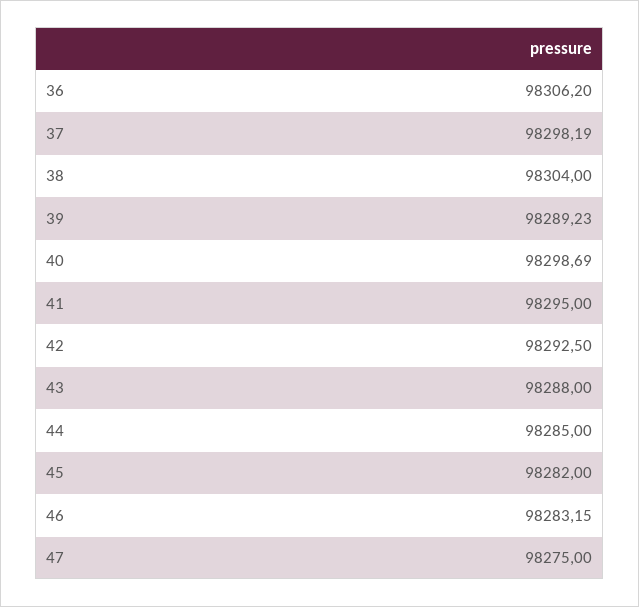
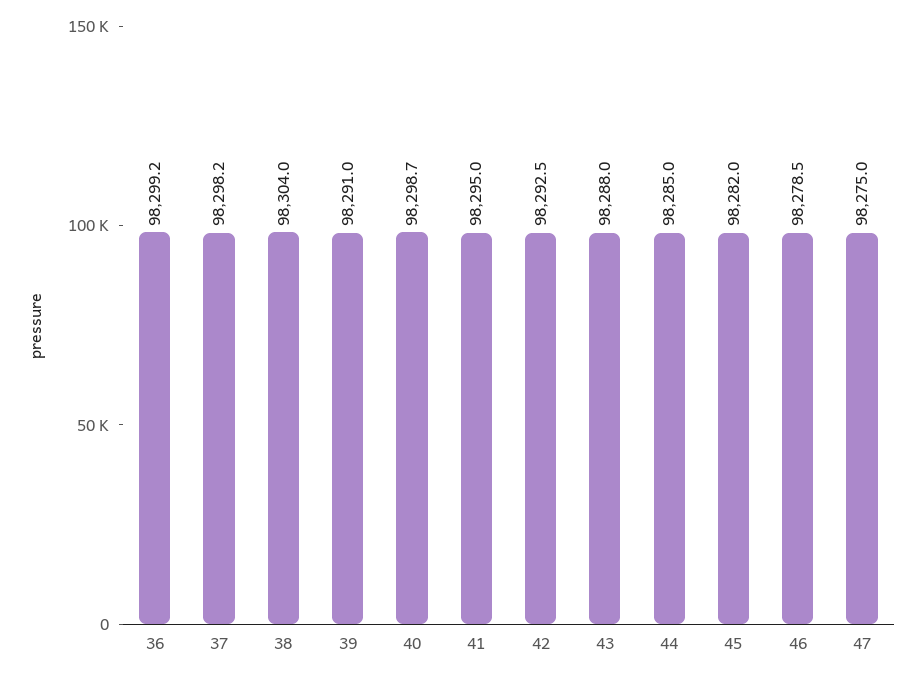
36: 98306.2 -> 98299.2
39: 98289.23 -> 98291
46: 98283.15 -> 98278.5

